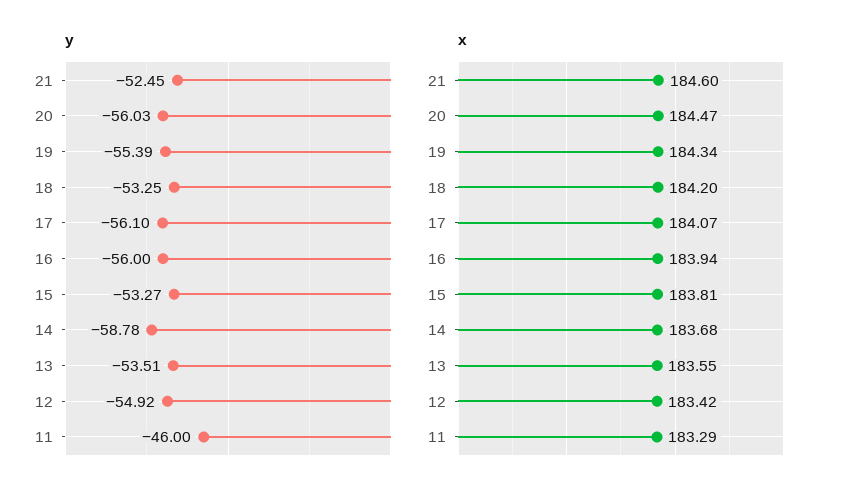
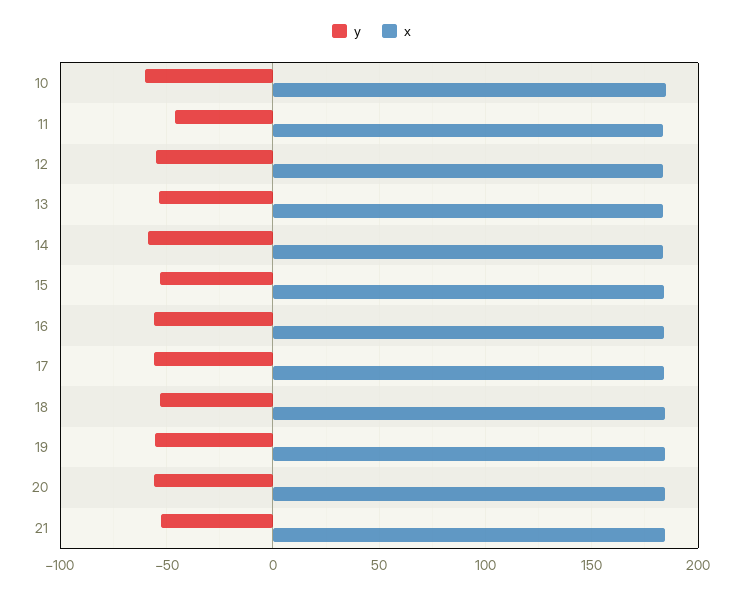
y, 10: none -> -60
x, 10: none -> 185

